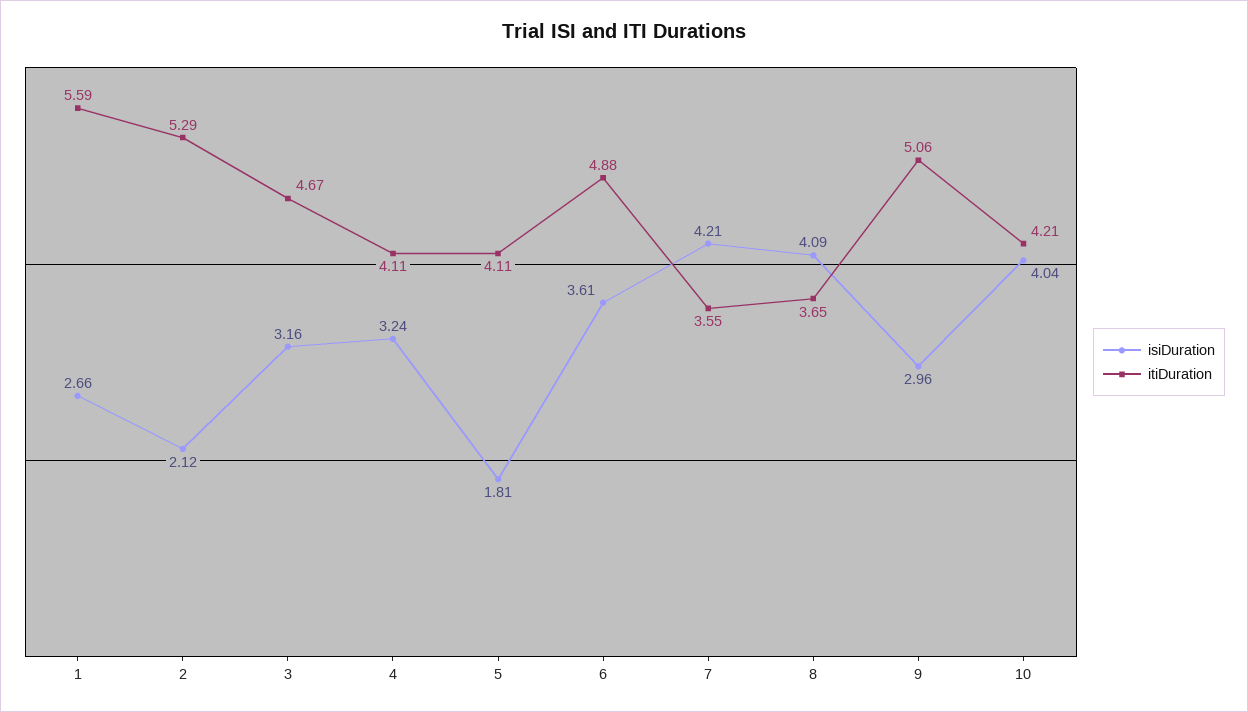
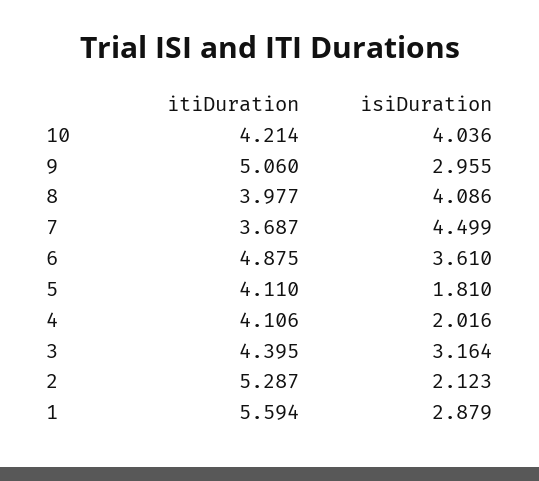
isiDuration, 1: 2.66 -> 2.879
itiDuration, 3: 4.67 -> 4.395
isiDuration, 4: 3.24 -> 2.016
isiDuration, 7: 4.21 -> 4.499
itiDuration, 7: 3.55 -> 3.687
itiDuration, 8: 3.65 -> 3.977

